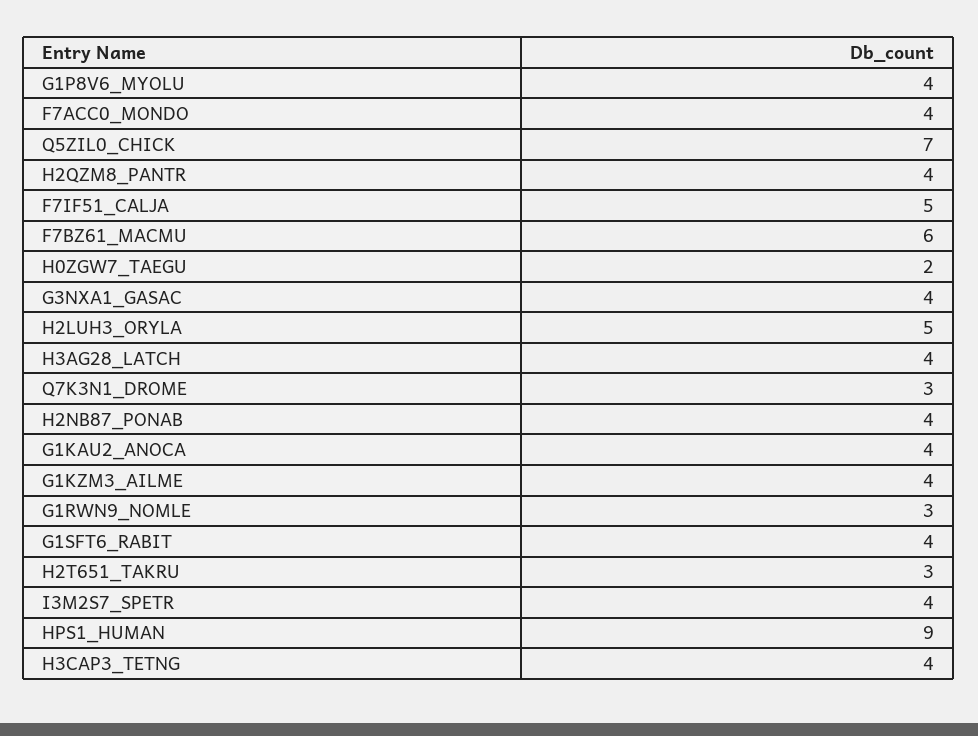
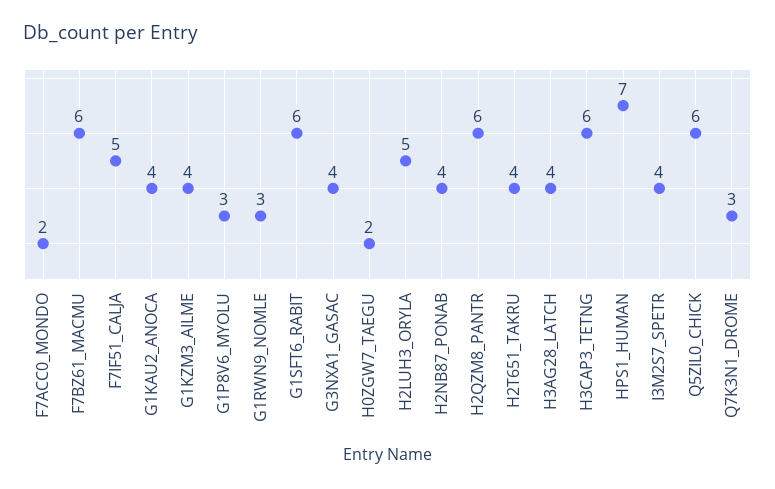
G1P8V6_MYOLU: 4 -> 3
F7ACC0_MONDO: 4 -> 2
Q5ZIL0_CHICK: 7 -> 6
H2QZM8_PANTR: 4 -> 6
G1SFT6_RABIT: 4 -> 6
H2T651_TAKRU: 3 -> 4
HPS1_HUMAN: 9 -> 7
H3CAP3_TETNG: 4 -> 6

